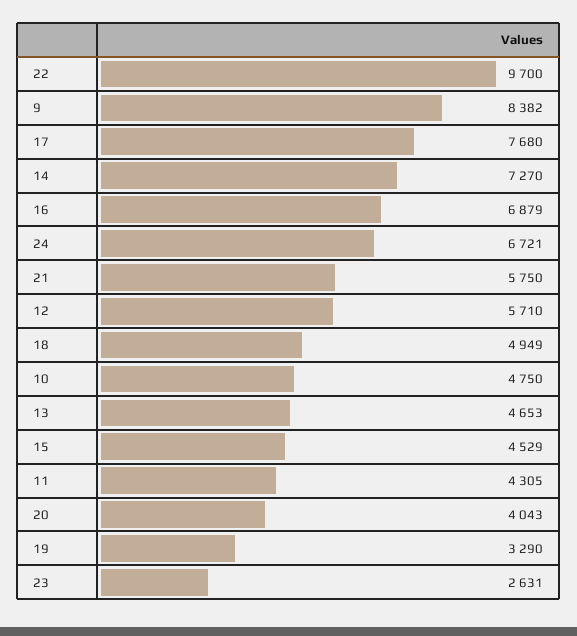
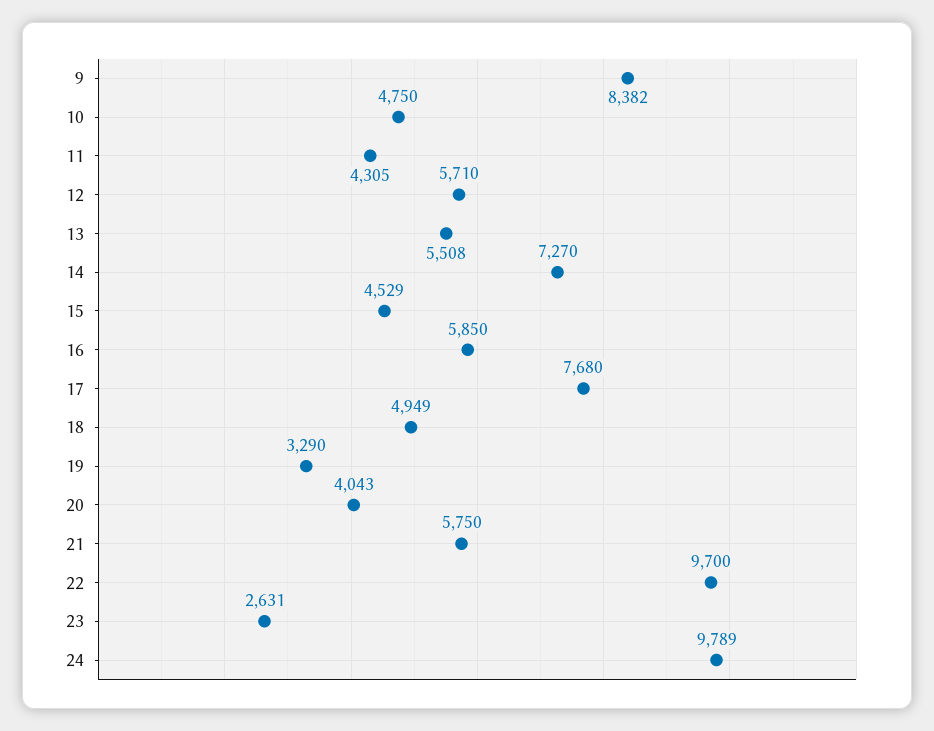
16: 6879 -> 5850
24: 6721 -> 9789
13: 4653 -> 5508

